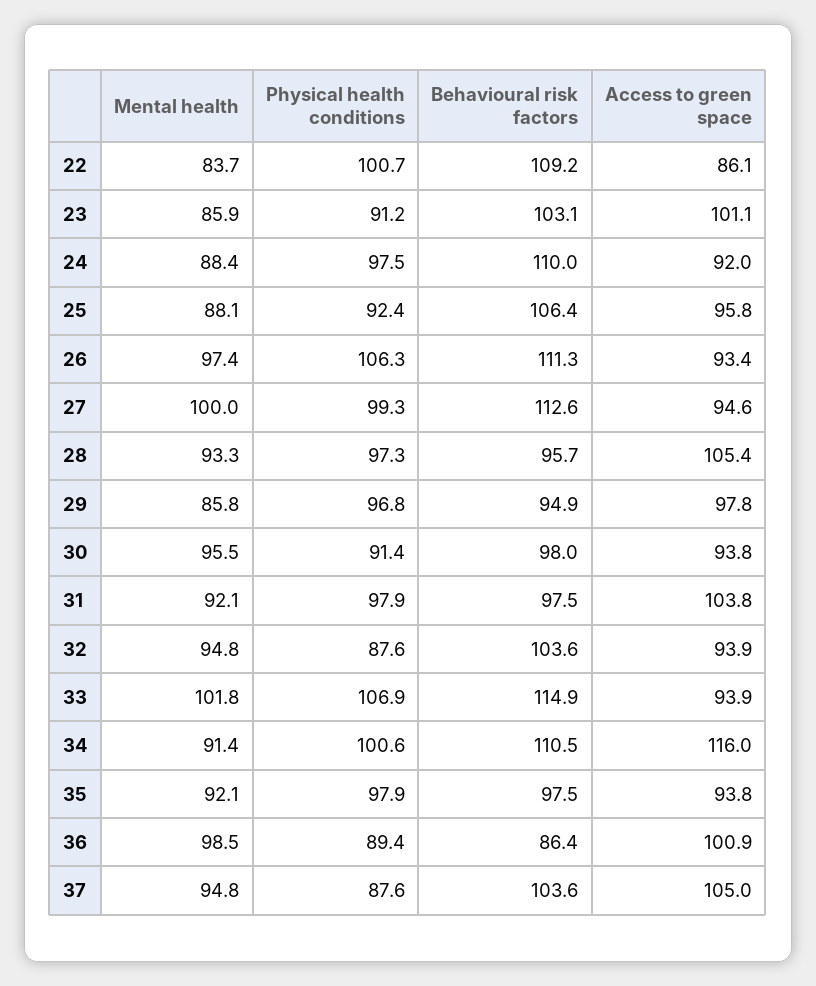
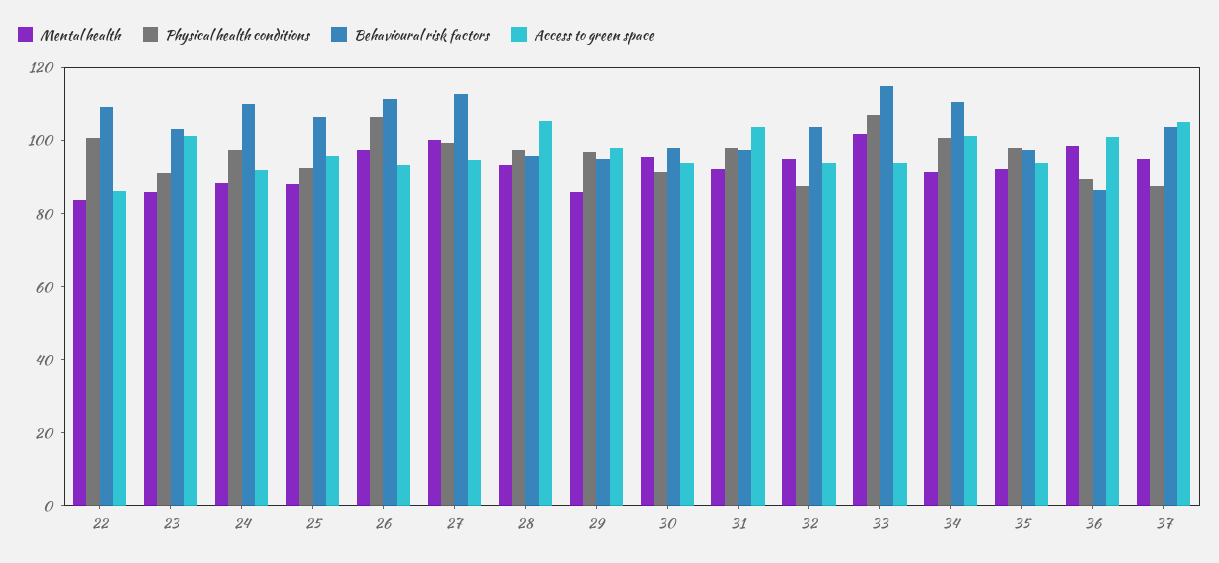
Access to green space, 34: 116 -> 100

